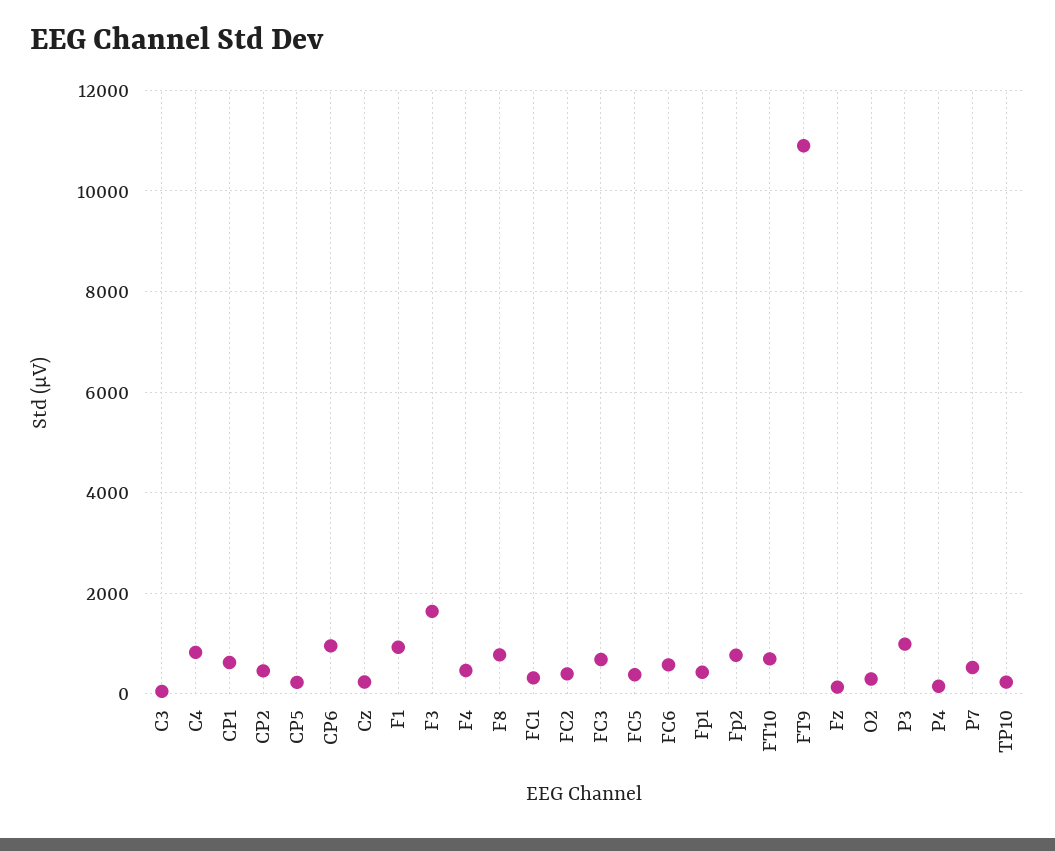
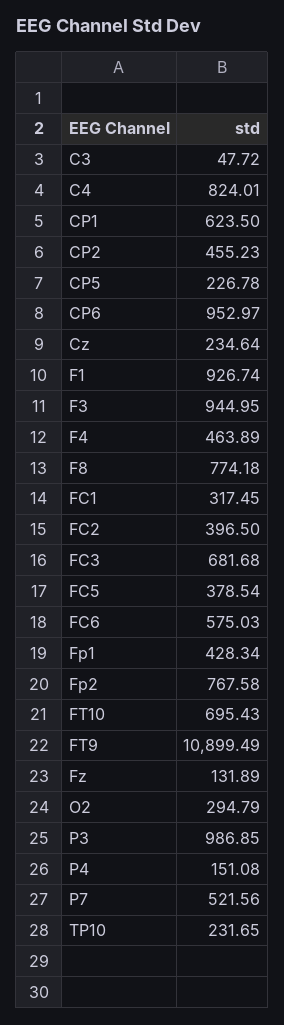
F3: 1600 -> 944.95

